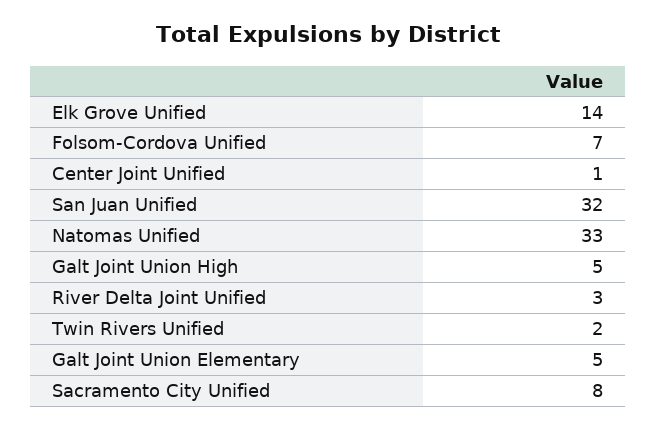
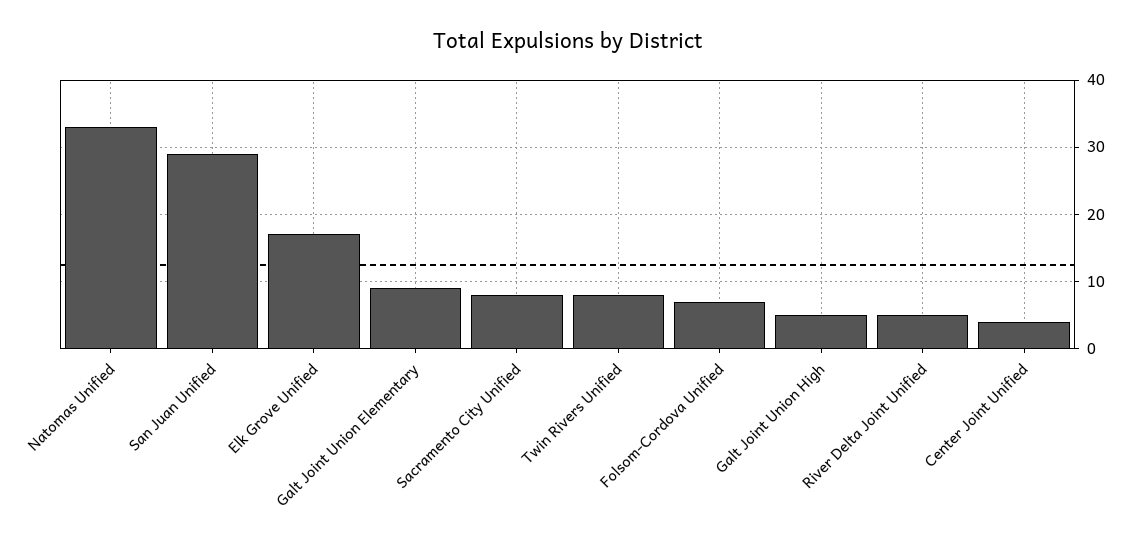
Elk Grove Unified: 14 -> 17
Center Joint Unified: 1 -> 4
San Juan Unified: 32 -> 29
River Delta Joint Unified: 3 -> 5
Twin Rivers Unified: 2 -> 8
Galt Joint Union Elementary: 5 -> 9

